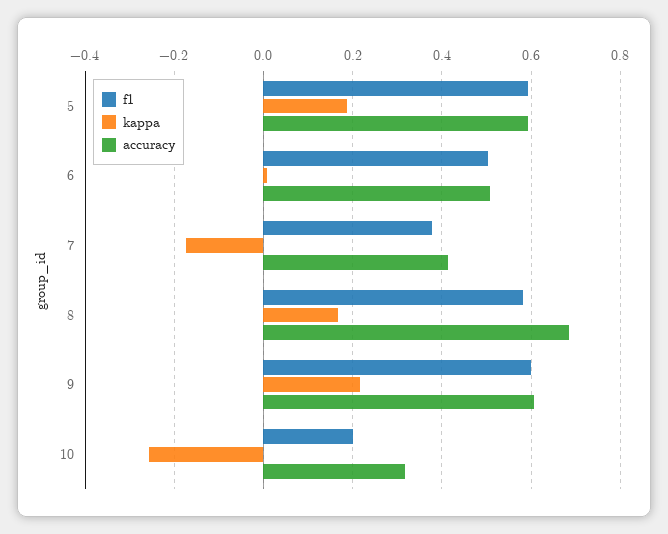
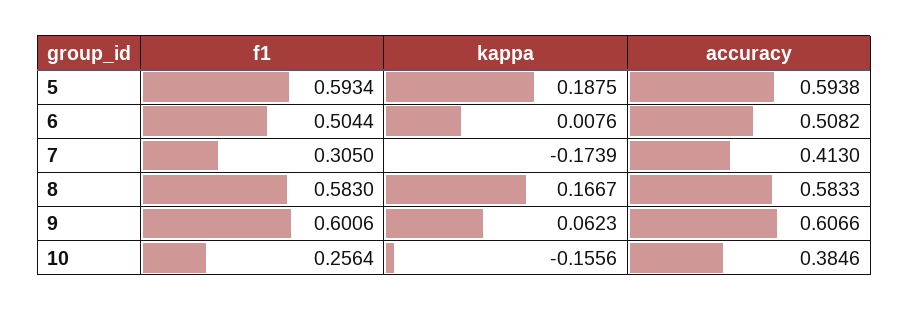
f1, 7: 0.38 -> 0.305
accuracy, 8: 0.68 -> 0.5833
kappa, 9: 0.22 -> 0.0623
f1, 10: 0.2 -> 0.2564
kappa, 10: -0.26 -> -0.1556
accuracy, 10: 0.32 -> 0.3846

